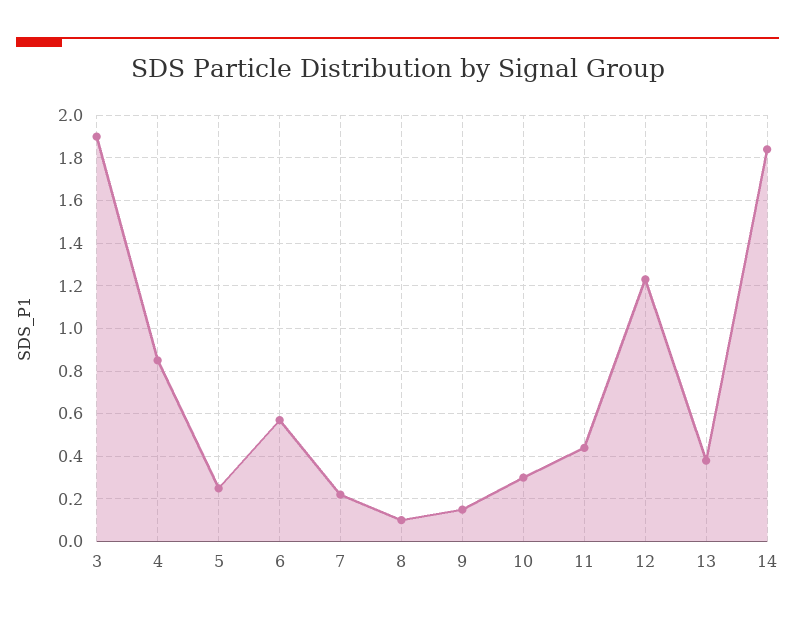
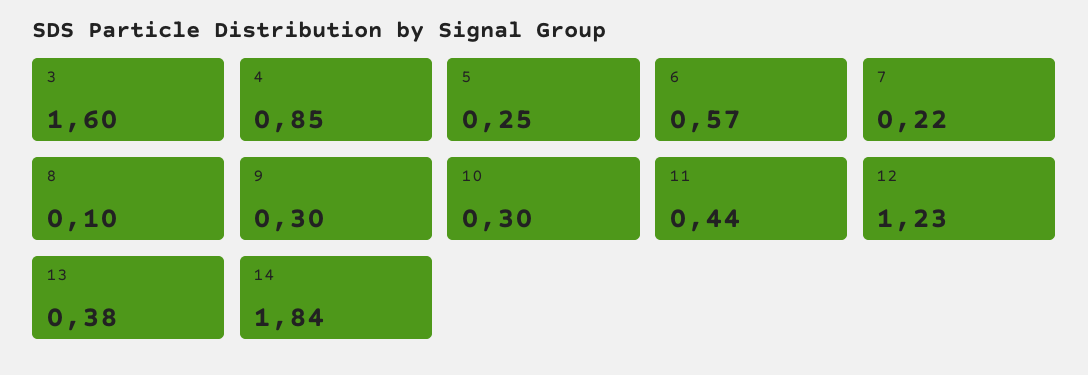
3: 1.9 -> 1.6
9: 0.15 -> 0.3

